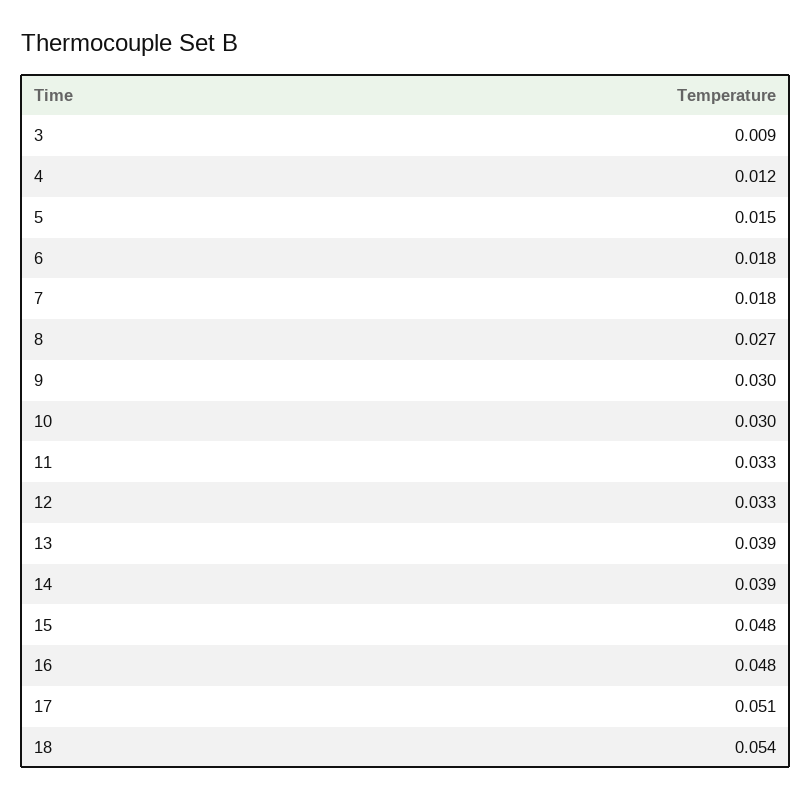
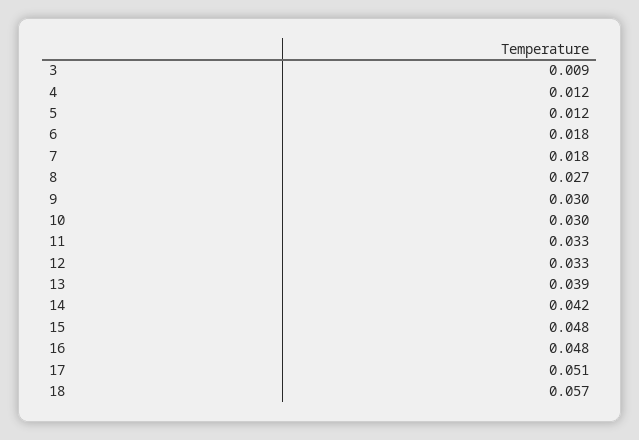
5: 0.015 -> 0.012
14: 0.039 -> 0.042
18: 0.054 -> 0.057

